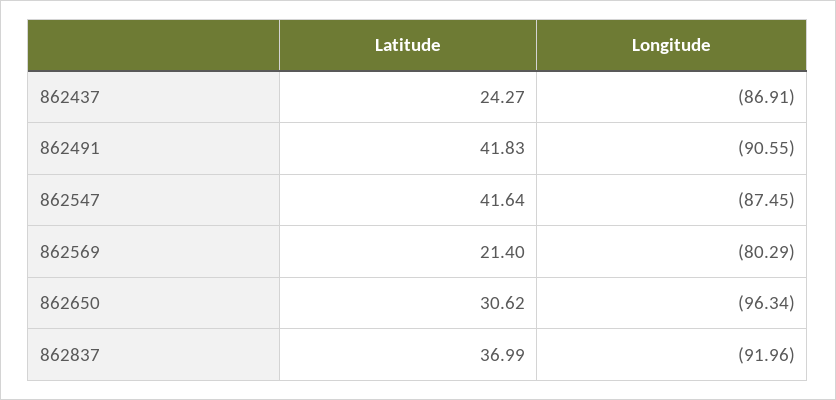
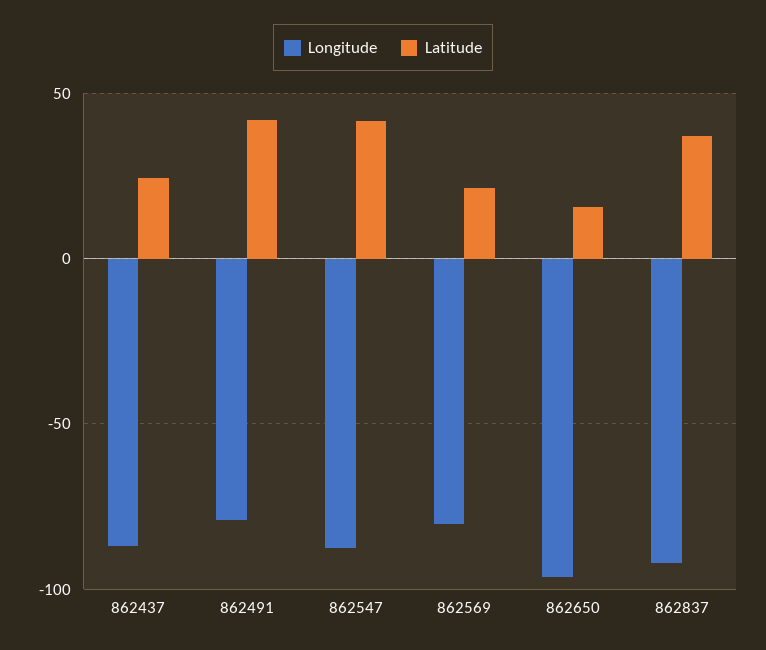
Longitude, 862491: -90.55 -> -80
Latitude, 862650: 30.62 -> 15

